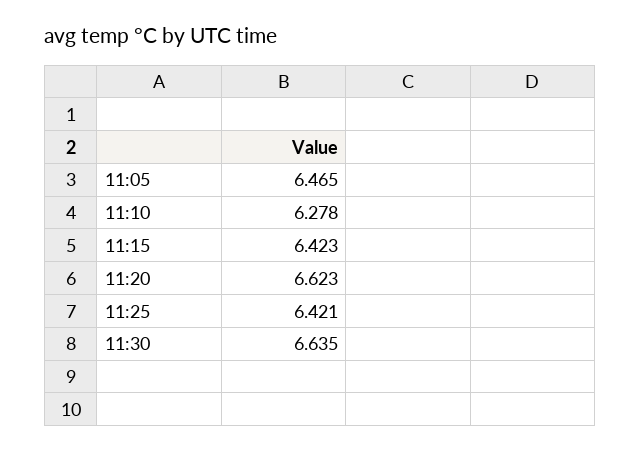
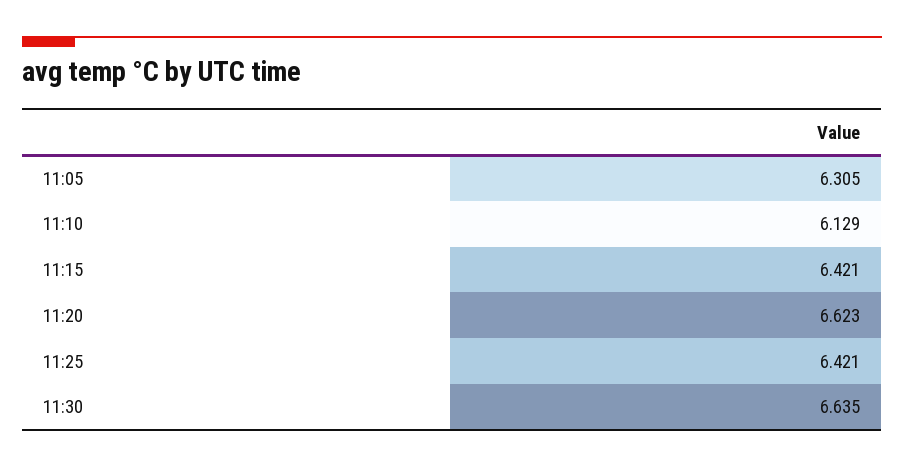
11:05: 6.465 -> 6.305
11:10: 6.278 -> 6.129
11:15: 6.423 -> 6.421

